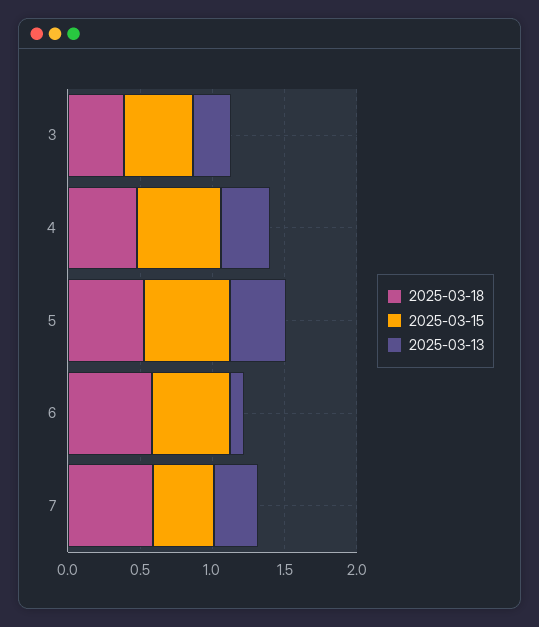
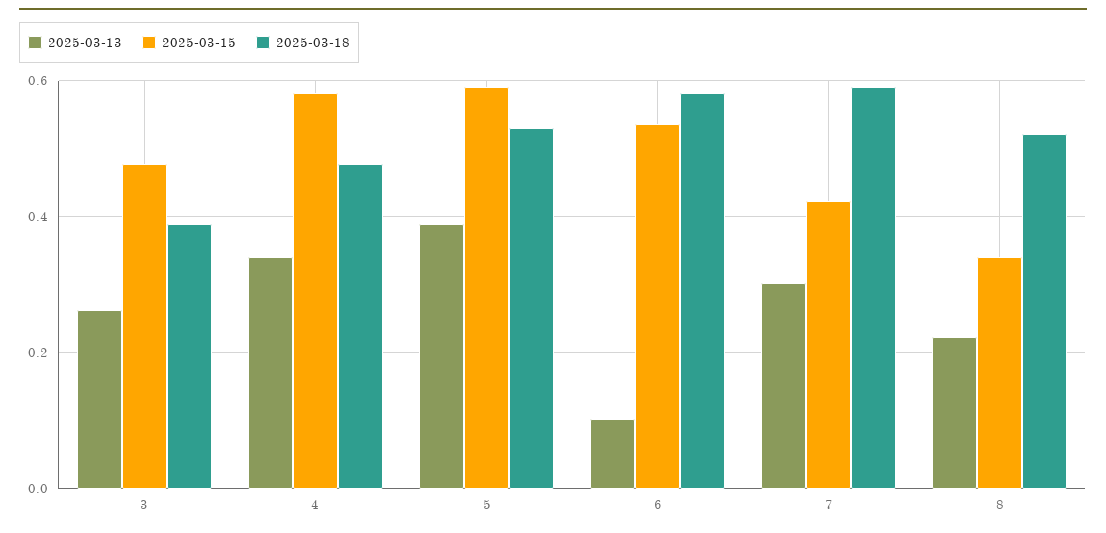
2025-03-13, 8: none -> 0.22
2025-03-15, 8: none -> 0.34
2025-03-18, 8: none -> 0.52

